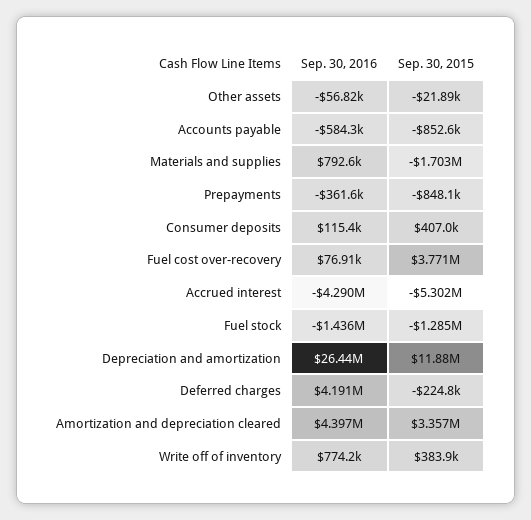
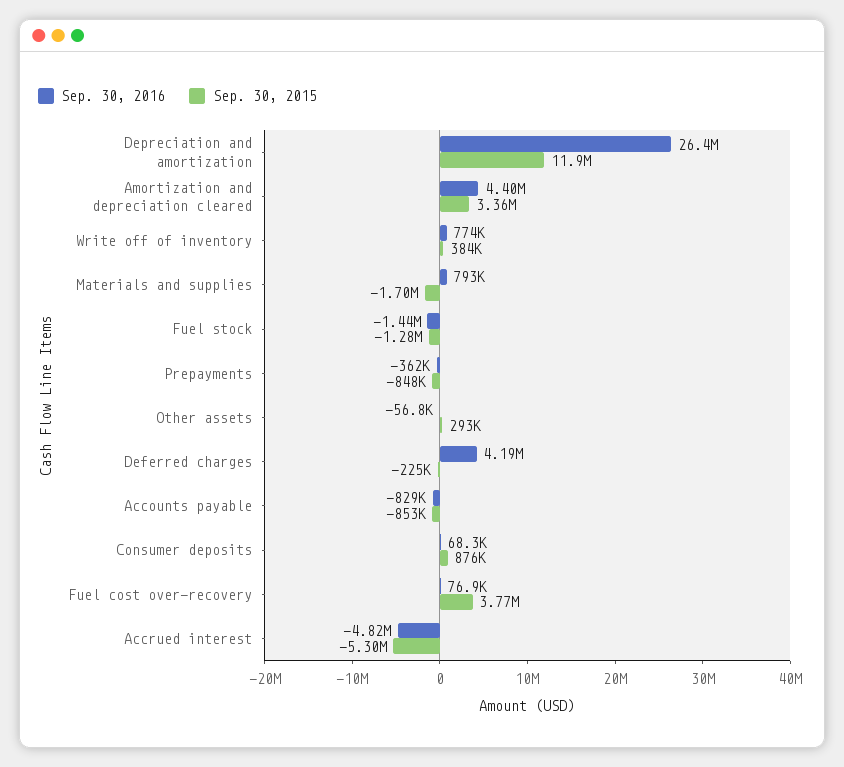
Sep. 30, 2015, Other assets: -21890 -> 293000
Sep. 30, 2016, Accounts payable: -584300 -> -829000
Sep. 30, 2016, Consumer deposits: 115400 -> 68300
Sep. 30, 2015, Consumer deposits: 407000 -> 876000
Sep. 30, 2016, Accrued interest: -4290000 -> -4820000

